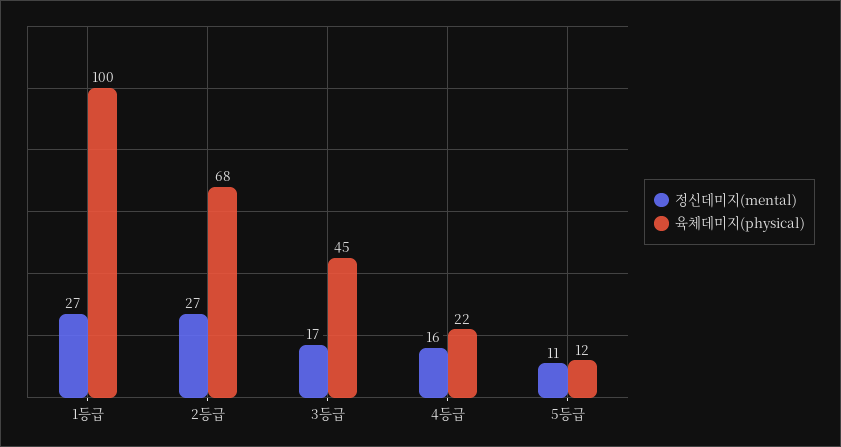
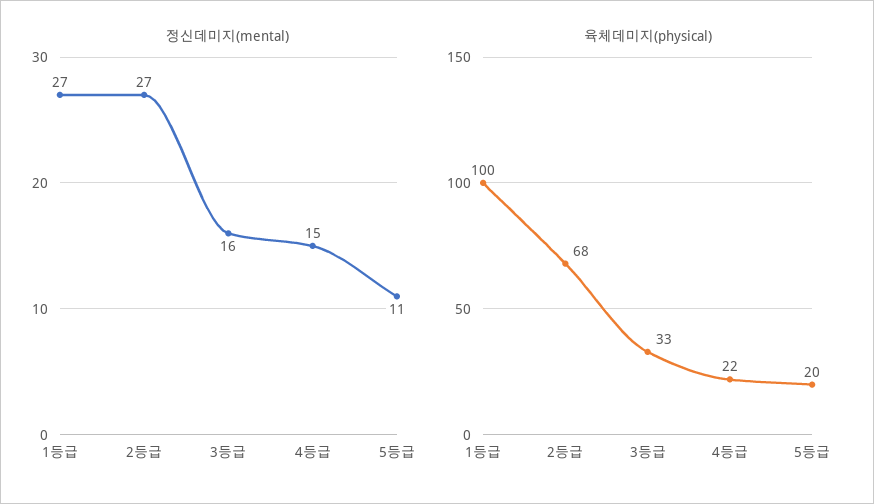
정신데미지(mental), 3등급: 17 -> 16
육체데미지(physical), 3등급: 45 -> 33
정신데미지(mental), 4등급: 16 -> 15
육체데미지(physical), 5등급: 12 -> 20

